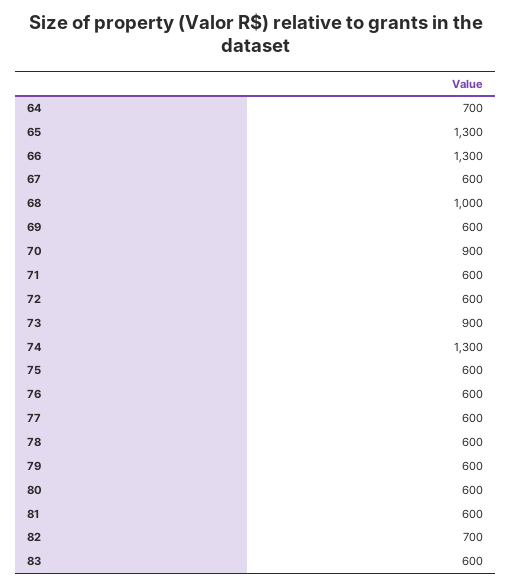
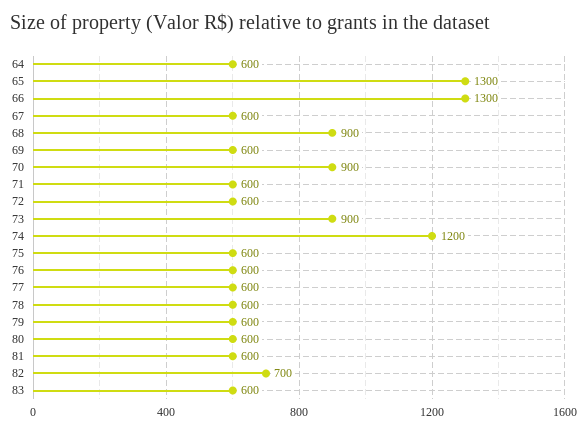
64: 700 -> 600
68: 1000 -> 900
74: 1300 -> 1200

